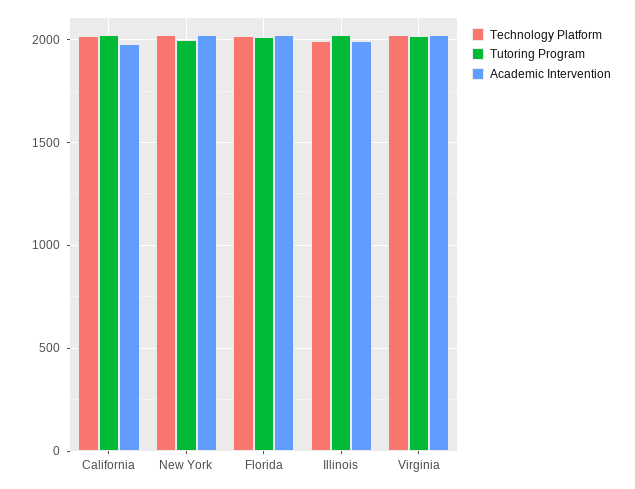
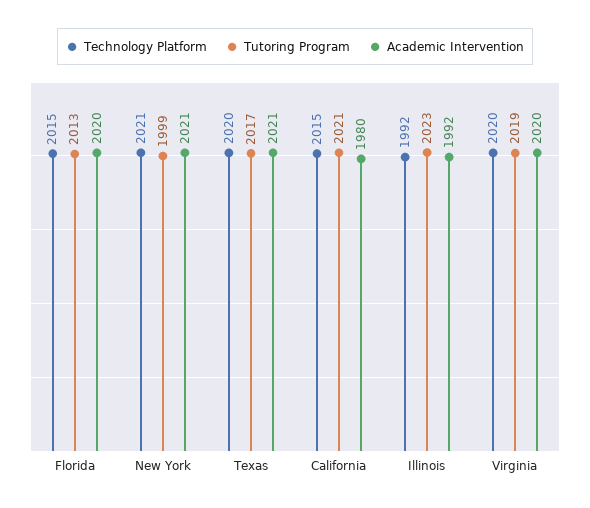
Technology Platform, Texas: none -> 2020
Tutoring Program, Texas: none -> 2017
Academic Intervention, Texas: none -> 2021

